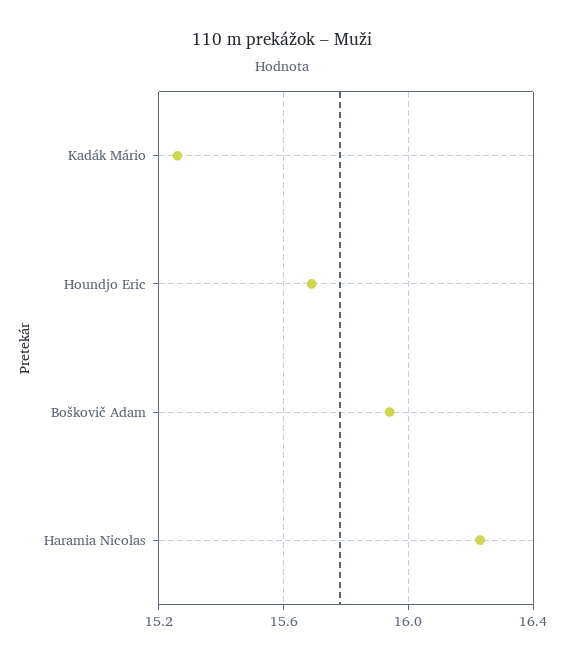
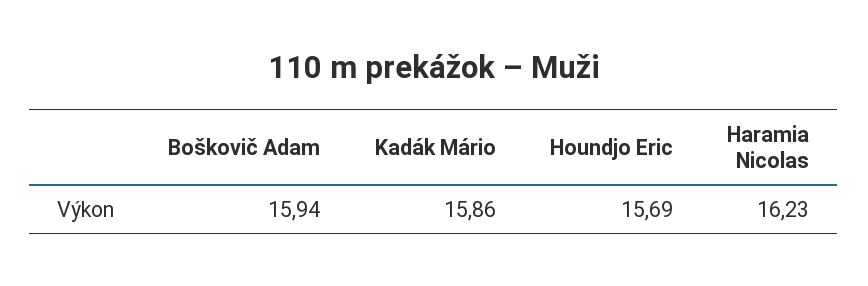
Kadák Mário: 15.25 -> 15.86

